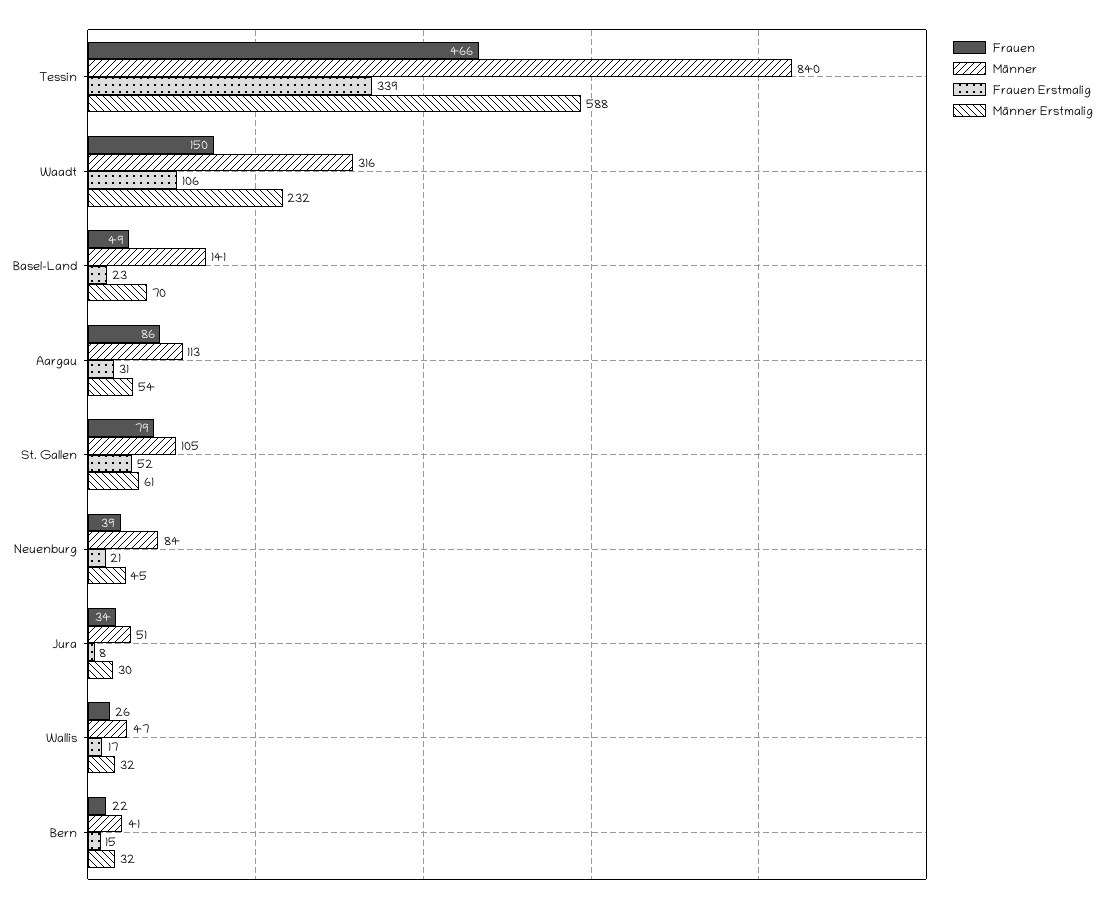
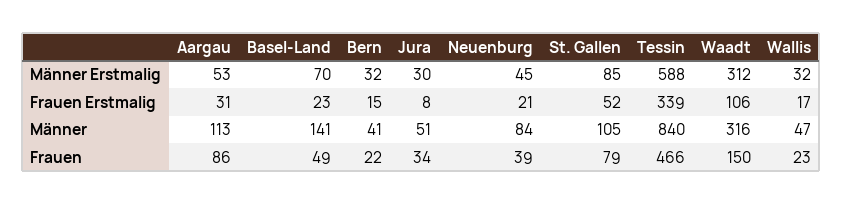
Männer Erstmalig, Waadt: 232 -> 312
Männer Erstmalig, Aargau: 54 -> 53
Männer Erstmalig, St. Gallen: 61 -> 85
Frauen, Wallis: 26 -> 23

